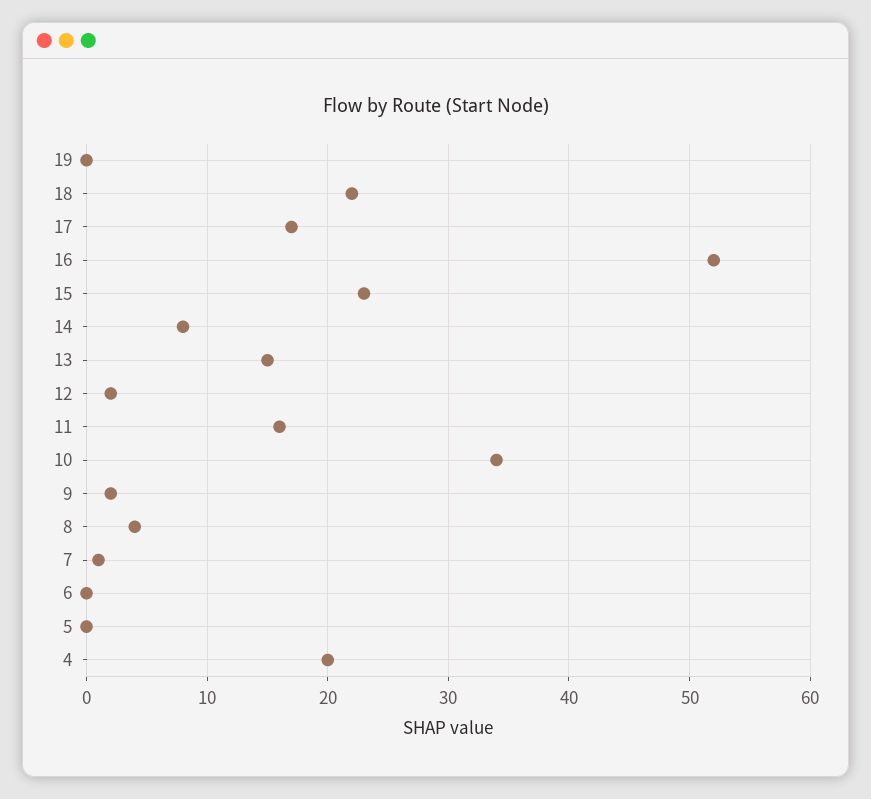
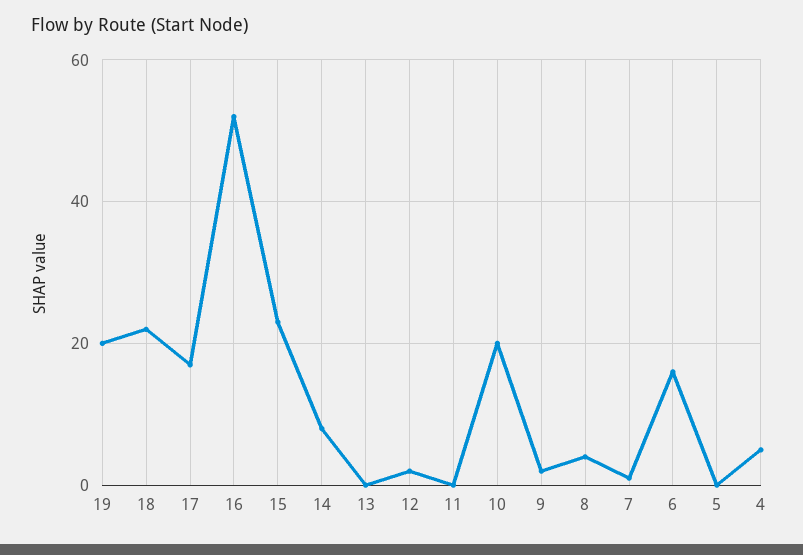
19: 0 -> 20
13: 15 -> 0
11: 16 -> 0
10: 34 -> 20
6: 0 -> 15
4: 20 -> 5

